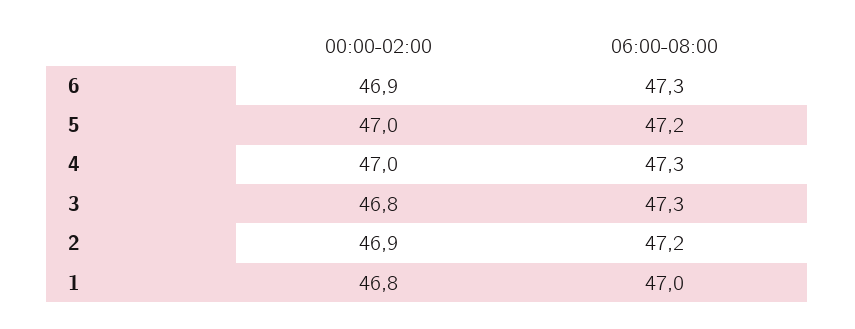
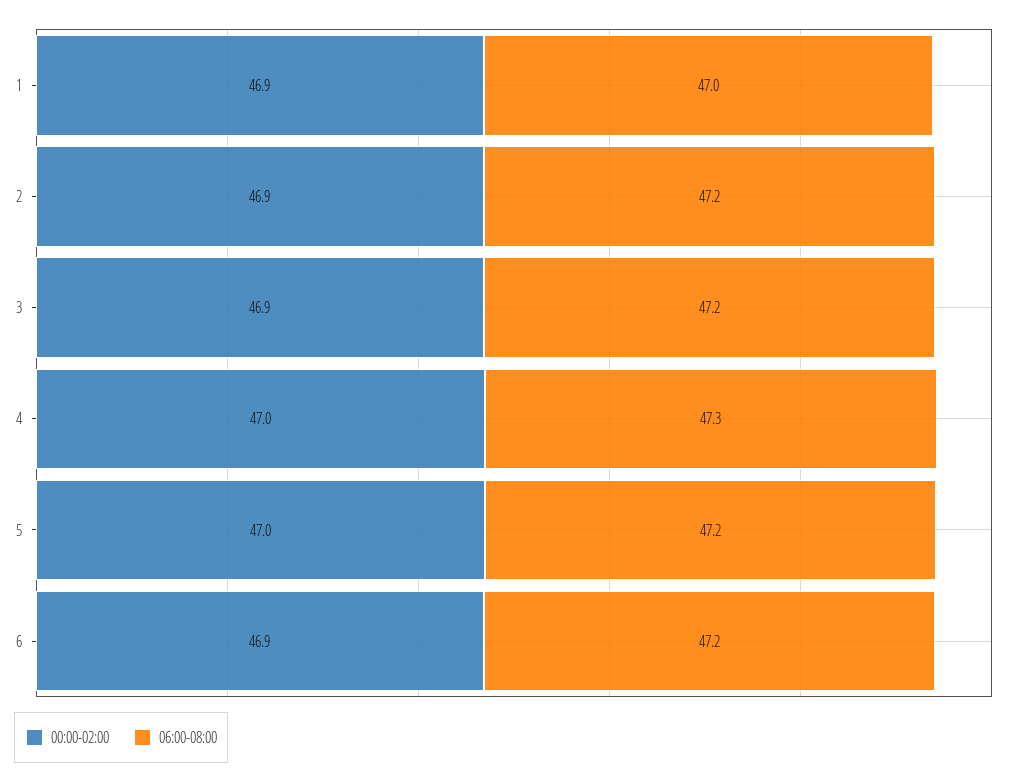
06:00-08:00, 6: 47.3 -> 47.2
00:00-02:00, 3: 46.8 -> 46.9
06:00-08:00, 3: 47.3 -> 47.2
00:00-02:00, 1: 46.8 -> 46.9

